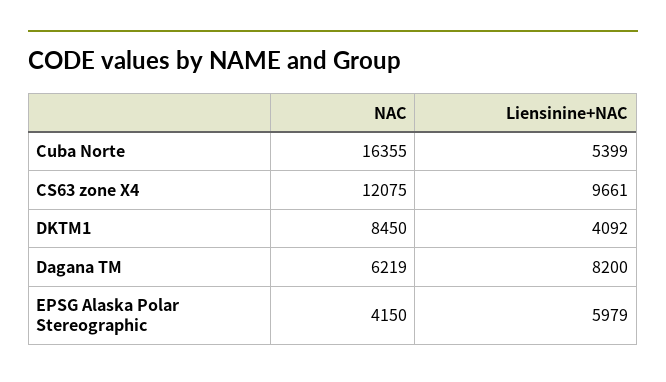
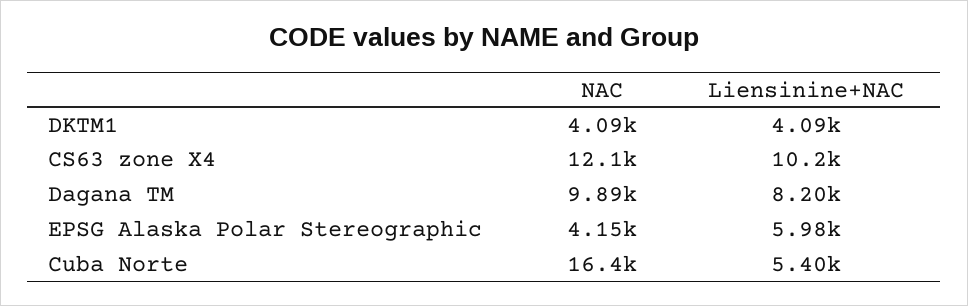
Liensinine+NAC, CS63 zone X4: 9661 -> 10200
NAC, DKTM1: 8450 -> 4090
NAC, Dagana TM: 6219 -> 9890

